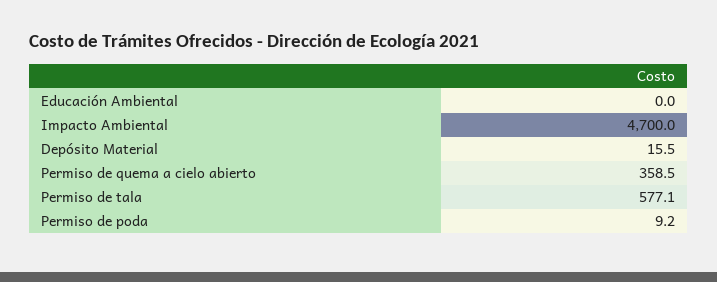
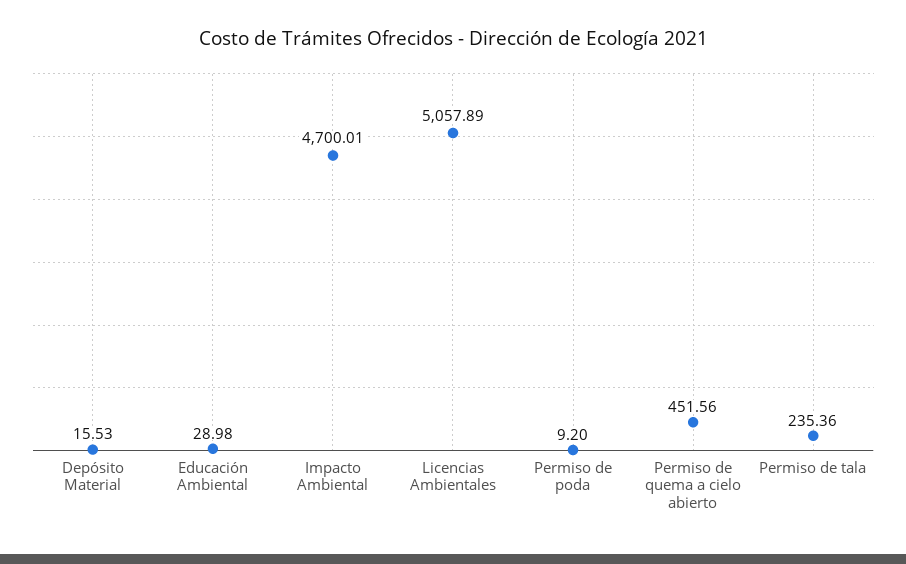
Educación Ambiental: 0 -> 28.98
Permiso de quema a cielo abierto: 358.5 -> 451.56
Permiso de tala: 577.1 -> 235.36
Licencias Ambientales: none -> 5057.89

